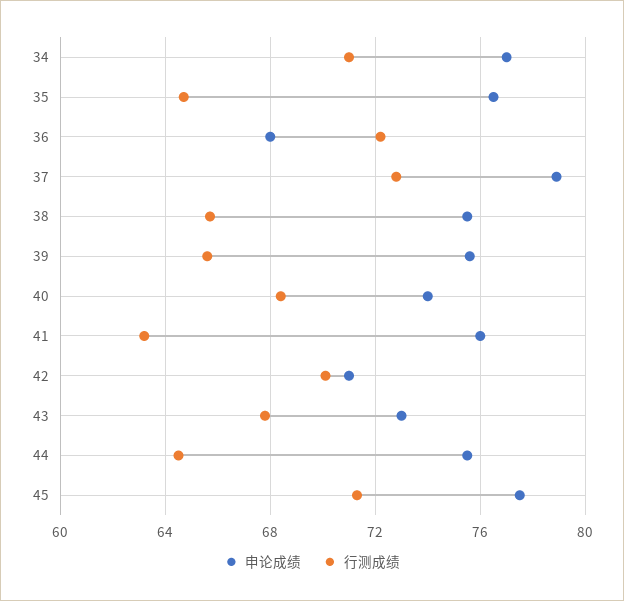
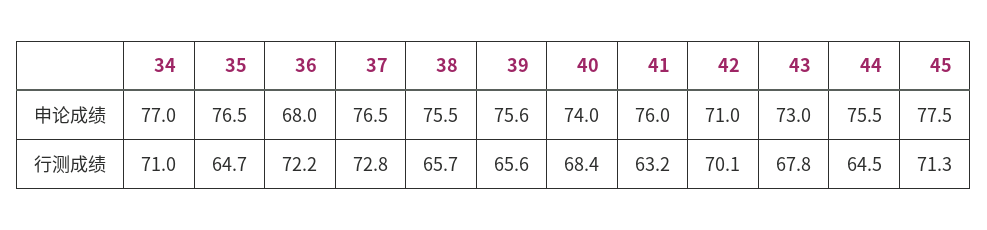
申论成绩, 37: 79 -> 76.5

